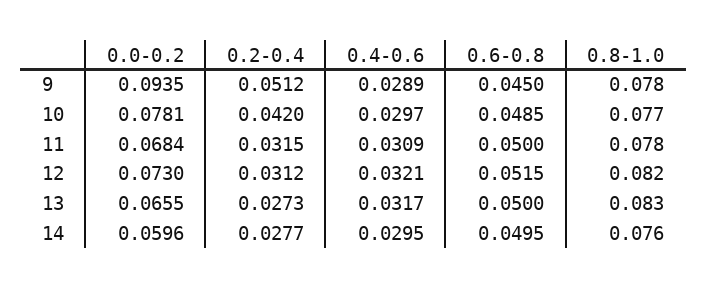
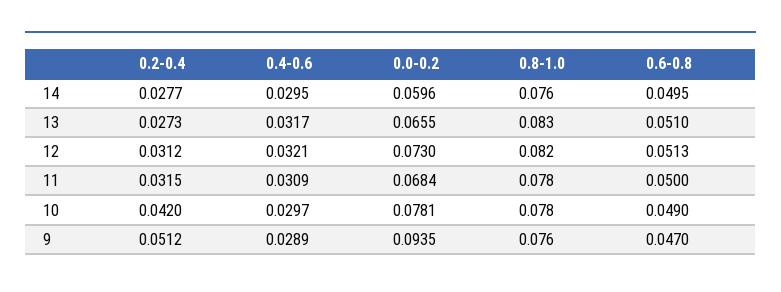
0.6-0.8, 9: 0.045 -> 0.047
0.8-1.0, 9: 0.078 -> 0.076
0.6-0.8, 10: 0.0485 -> 0.049
0.8-1.0, 10: 0.077 -> 0.078
0.6-0.8, 12: 0.0515 -> 0.0513
0.6-0.8, 13: 0.05 -> 0.051

